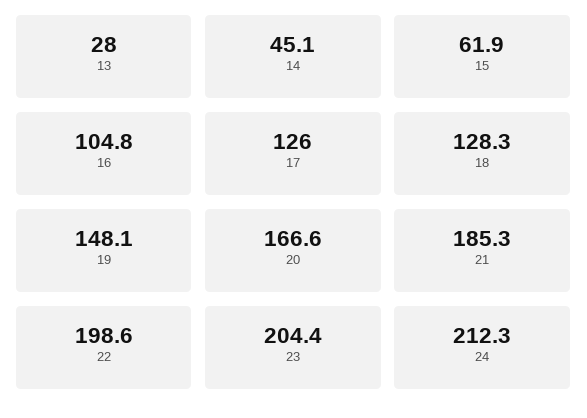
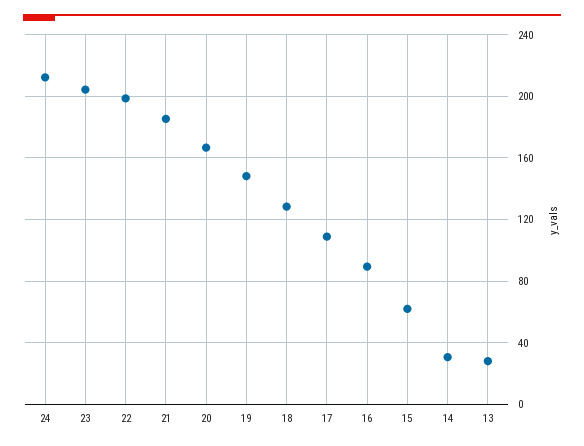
14: 45.1 -> 30
16: 104.8 -> 90
17: 126 -> 110

